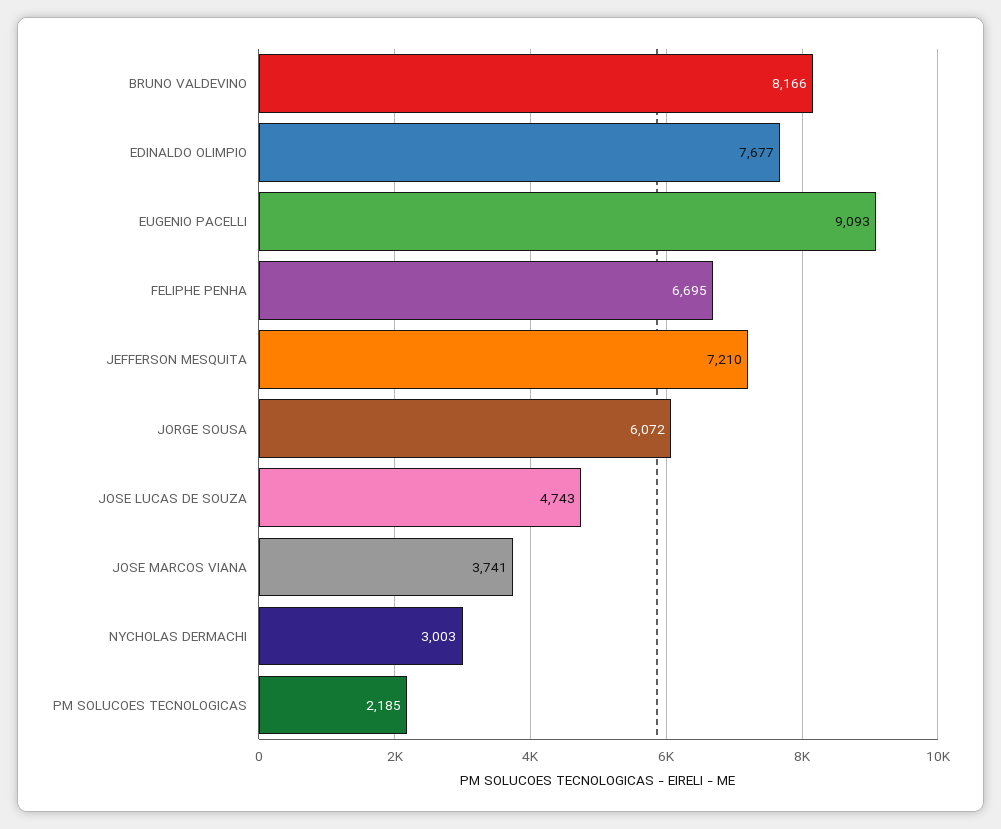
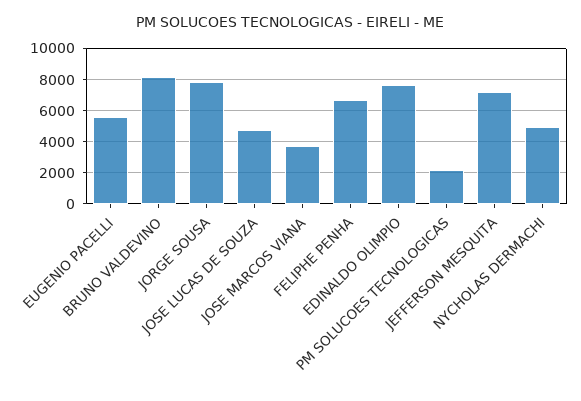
EUGENIO PACELLI: 9093 -> 5500
JORGE SOUSA: 6072 -> 8000
NYCHOLAS DERMACHI: 3003 -> 5000

